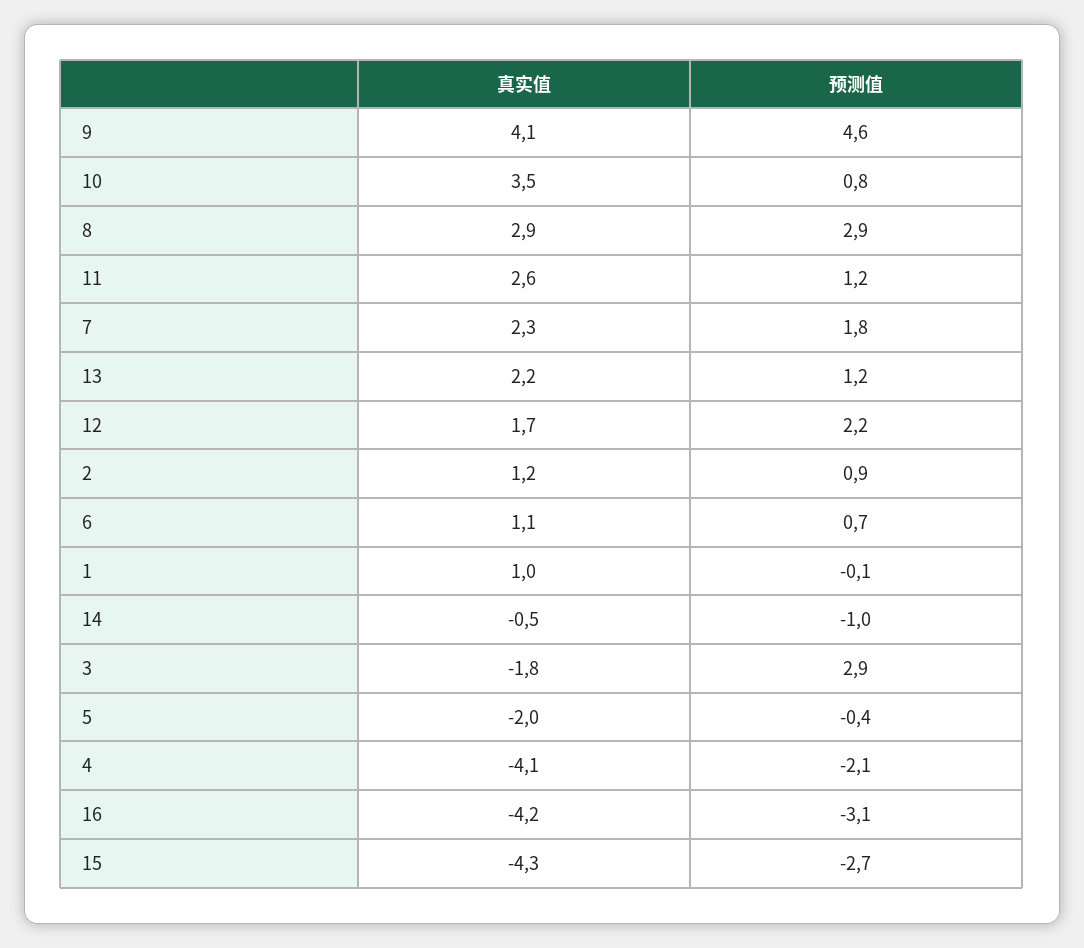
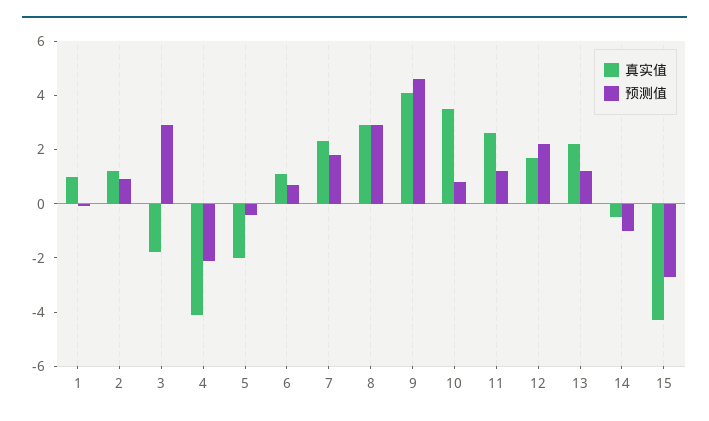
真实值, 16: -4.2 -> none
预测值, 16: -3.1 -> none

